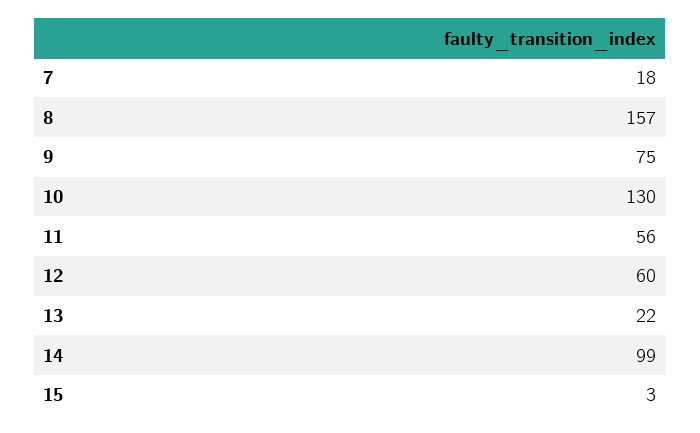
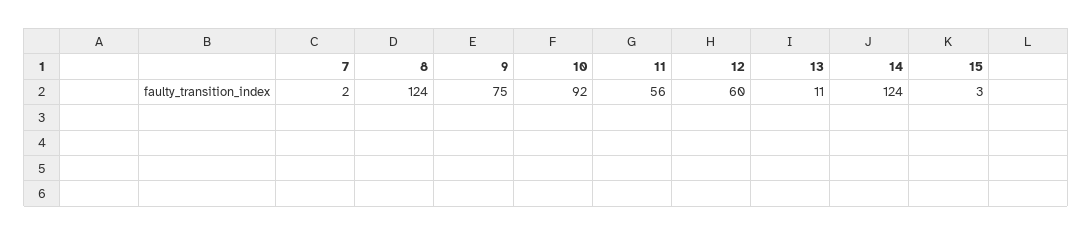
7: 18 -> 2
8: 157 -> 124
10: 130 -> 92
13: 22 -> 11
14: 99 -> 124

